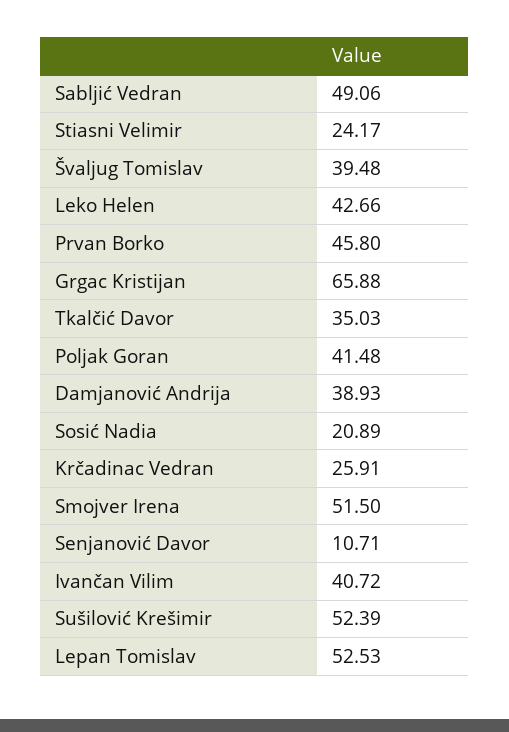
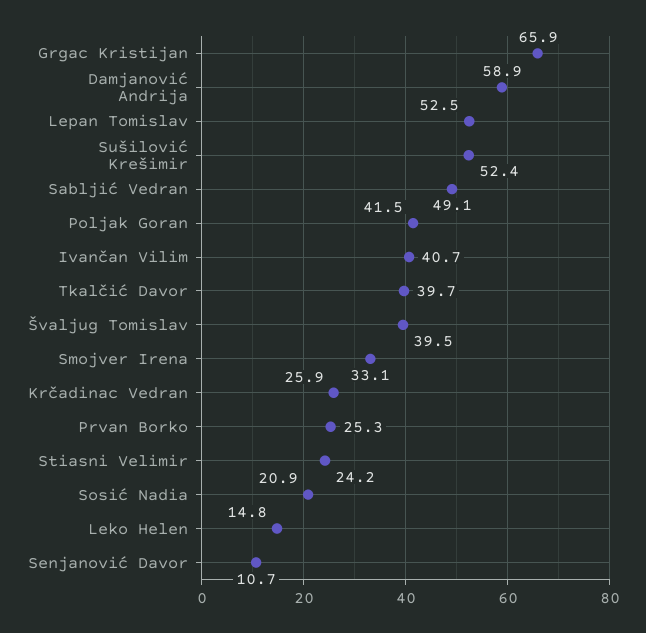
Leko Helen: 42.66 -> 14.8
Prvan Borko: 45.8 -> 25.3
Tkalčić Davor: 35.03 -> 39.7
Damjanović Andrija: 38.93 -> 58.9
Smojver Irena: 51.5 -> 33.1

